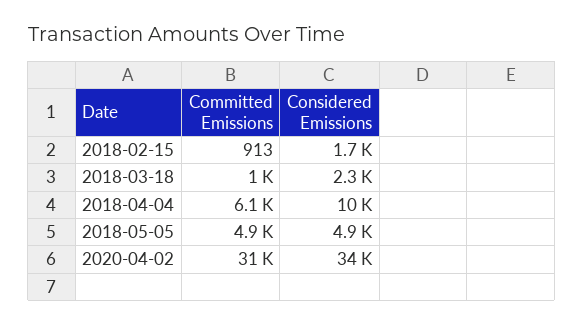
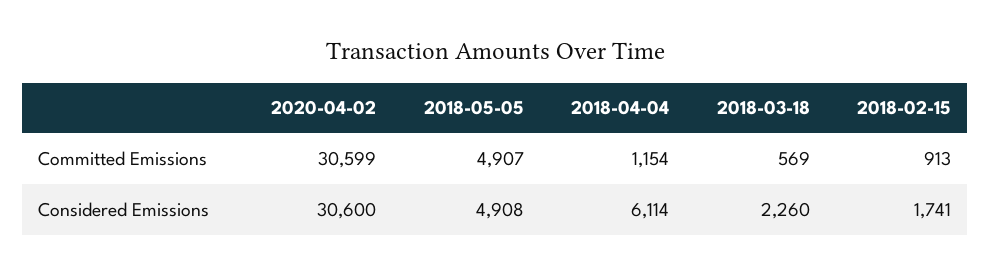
Committed Emissions, 2018-03-18: 1000 -> 569
Committed Emissions, 2018-04-04: 6100 -> 1154
Considered Emissions, 2018-04-04: 10000 -> 6114
Considered Emissions, 2020-04-02: 34000 -> 30600

